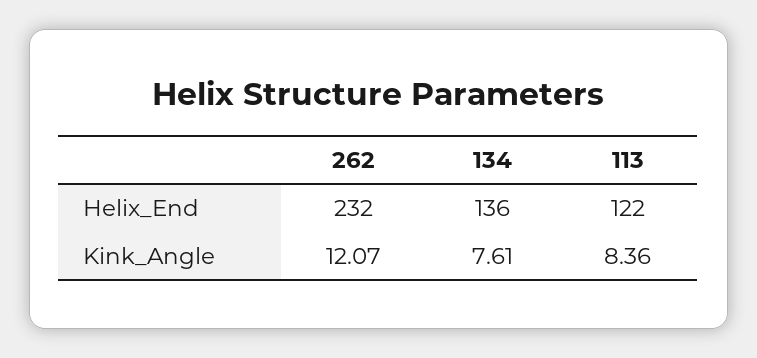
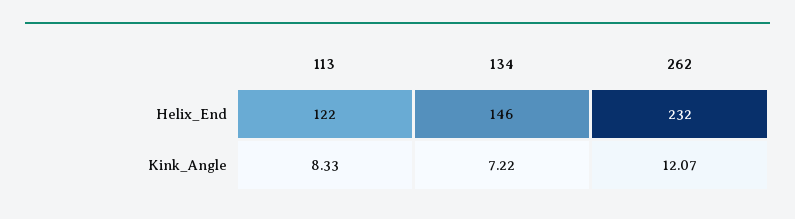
134, Helix_End: 136 -> 146
134, Kink_Angle: 7.61 -> 7.22
113, Kink_Angle: 8.36 -> 8.33

